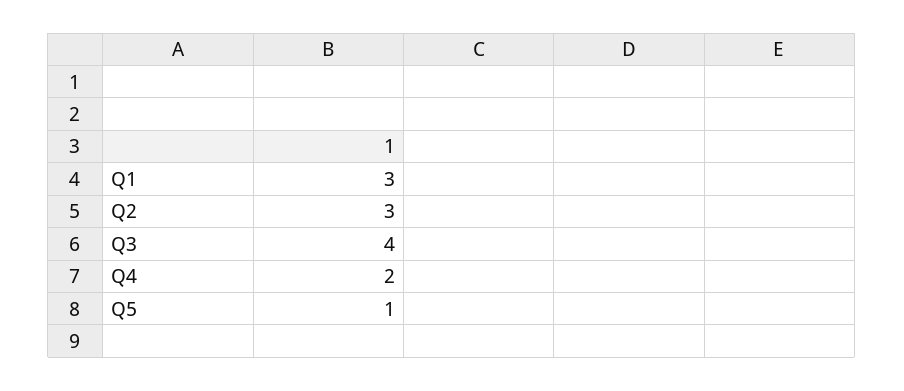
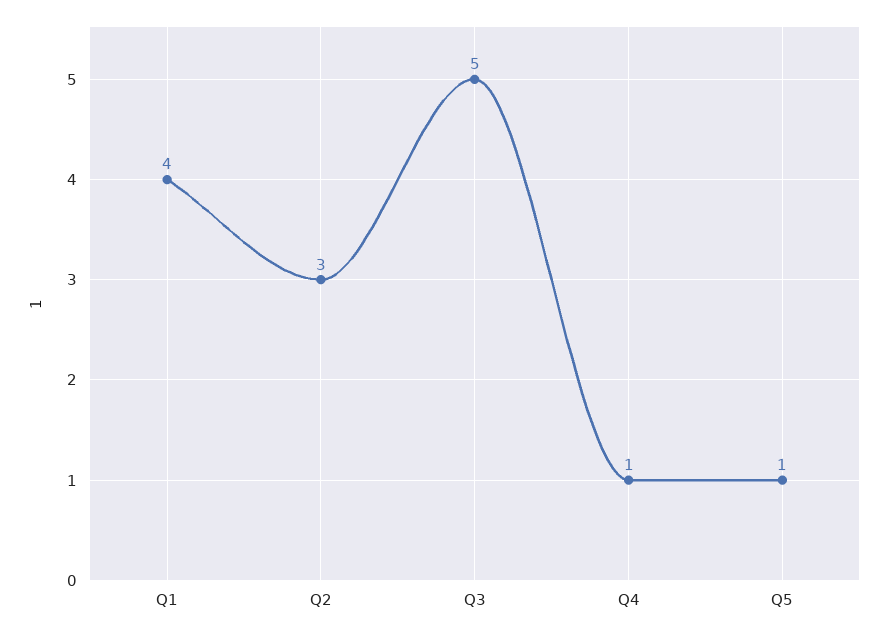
Q1: 3 -> 4
Q3: 4 -> 5
Q4: 2 -> 1

